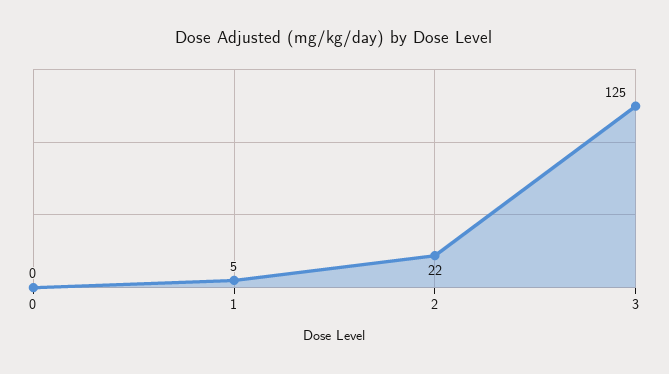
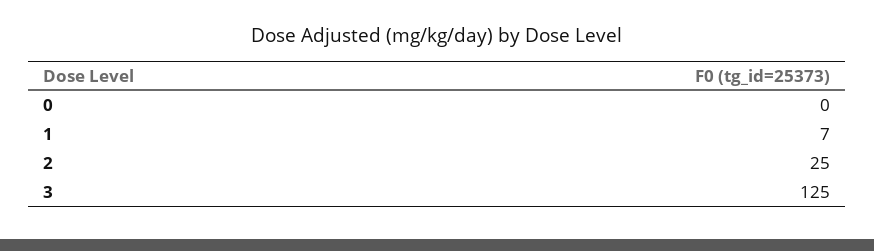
1: 5 -> 7
2: 22 -> 25

